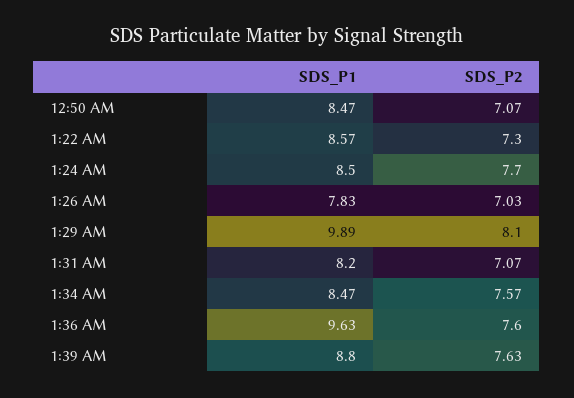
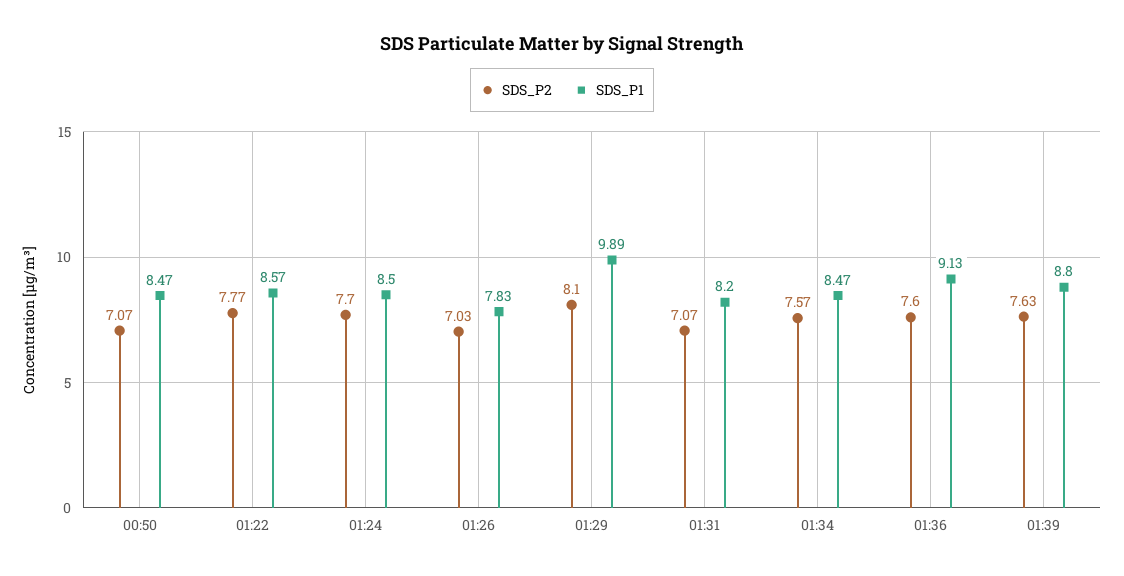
SDS_P2, 1:22 AM: 7.3 -> 7.77
SDS_P1, 1:36 AM: 9.63 -> 9.13

